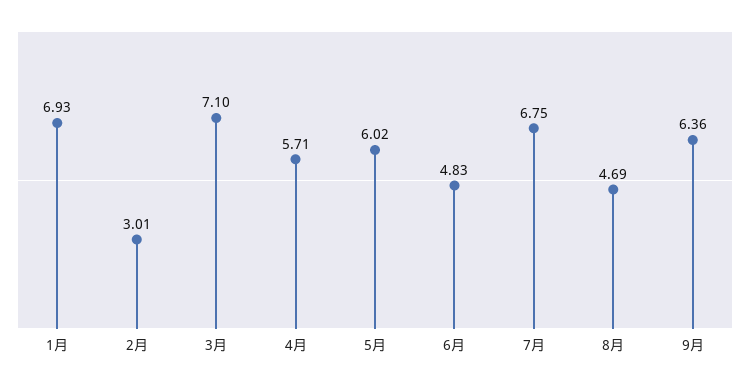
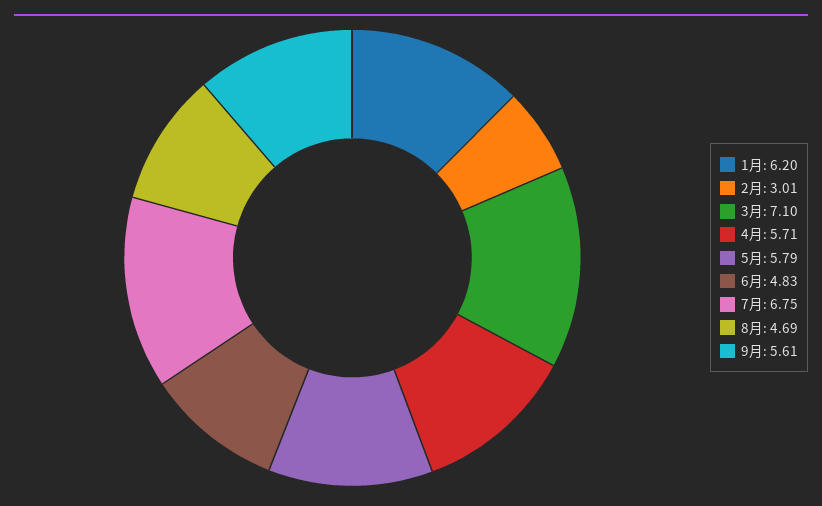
1月: 6.93 -> 6.2
5月: 6.02 -> 5.79
9月: 6.36 -> 5.61

